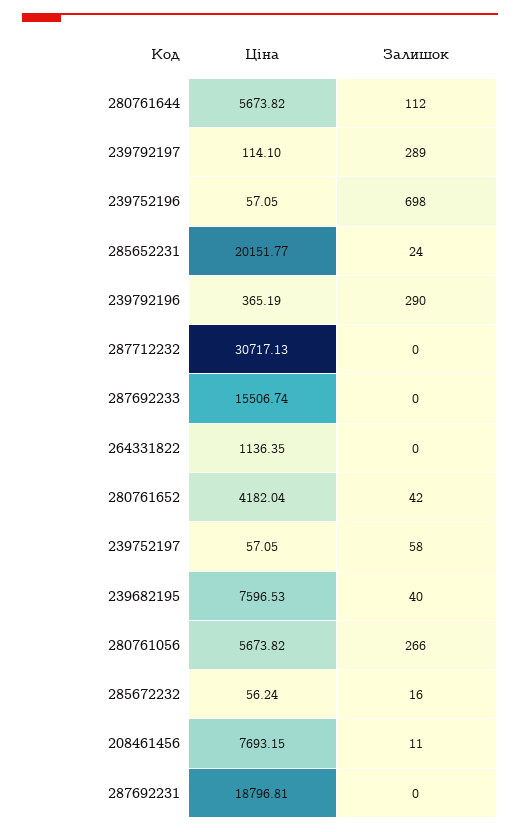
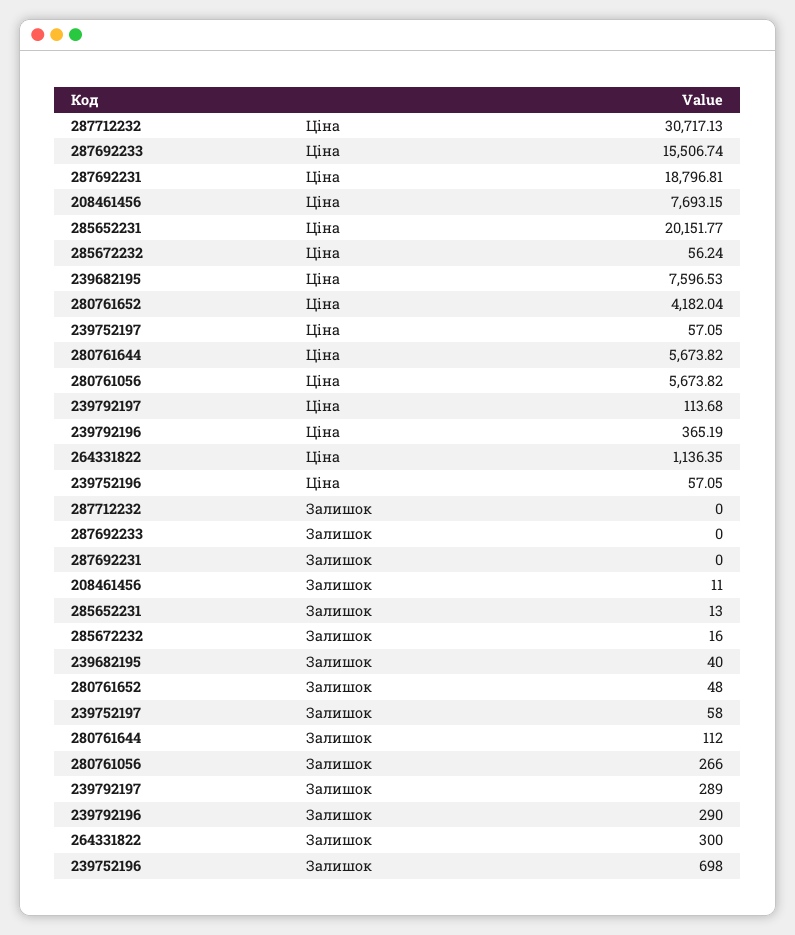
Ціна, 239792197: 114.1 -> 113.68
Залишок, 285652231: 24 -> 13
Залишок, 264331822: 0 -> 300
Залишок, 280761652: 42 -> 48

